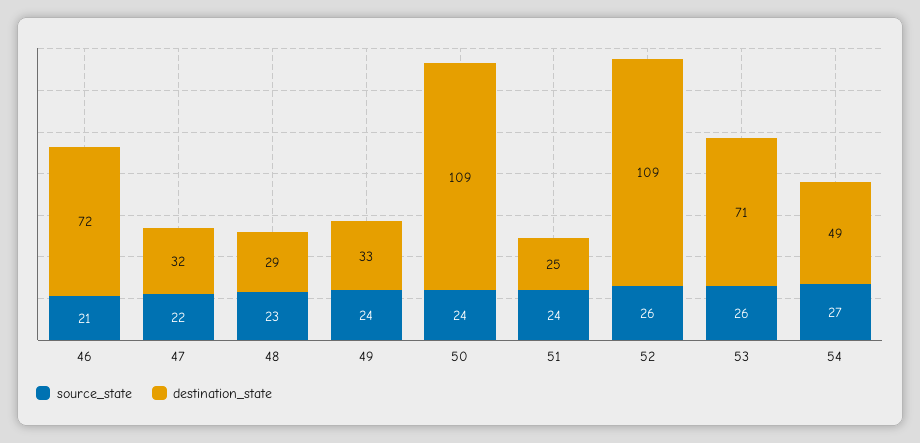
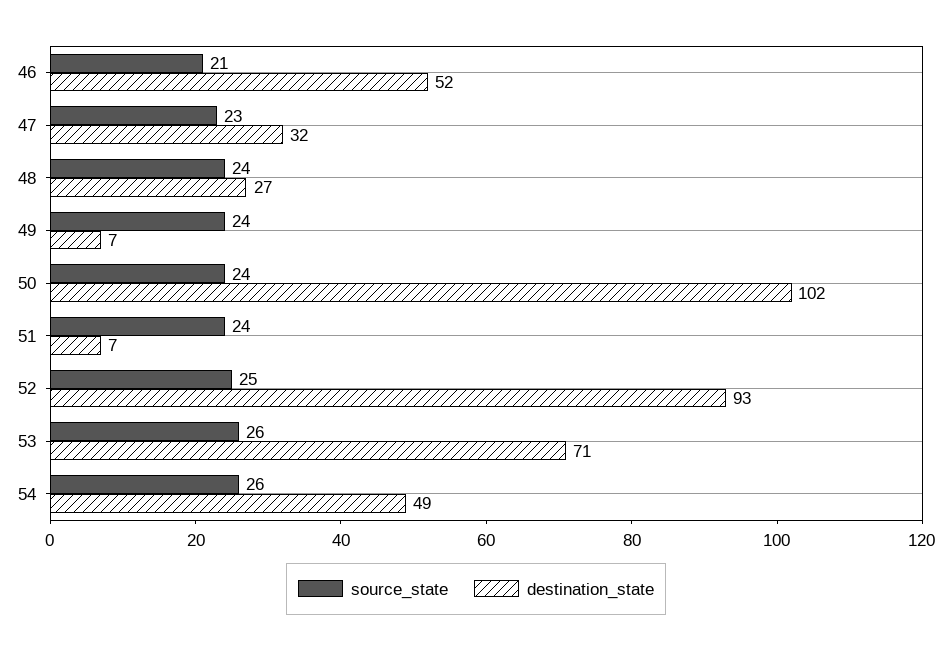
destination_state, 46: 72 -> 52
source_state, 47: 22 -> 23
source_state, 48: 23 -> 24
destination_state, 48: 29 -> 27
destination_state, 49: 33 -> 7
destination_state, 50: 109 -> 102
destination_state, 51: 25 -> 7
source_state, 52: 26 -> 25
destination_state, 52: 109 -> 93
source_state, 54: 27 -> 26

